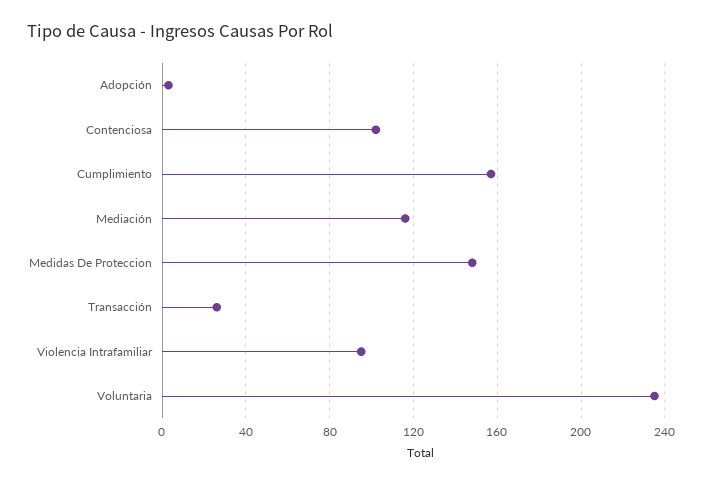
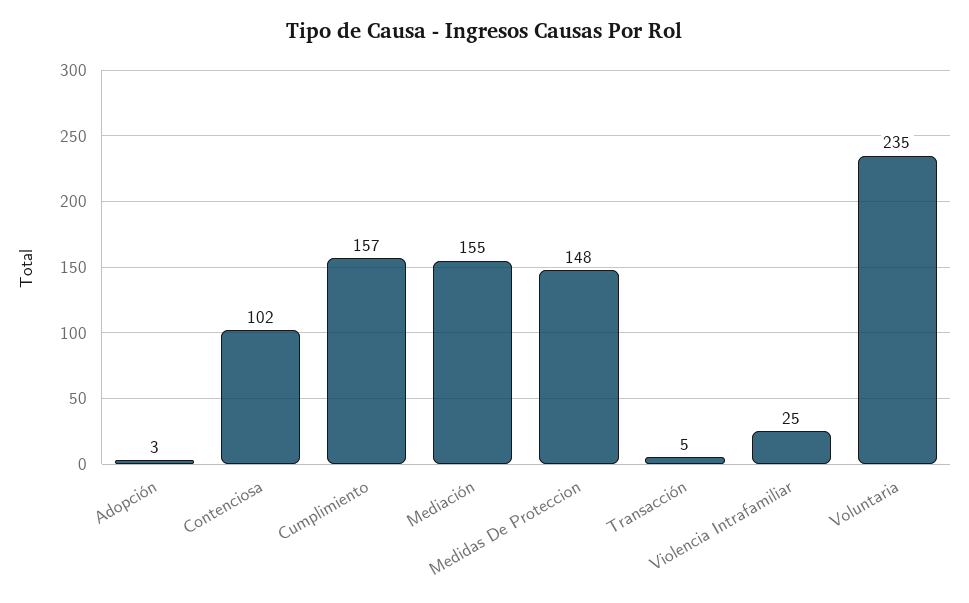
Mediación: 115 -> 155
Transacción: 25 -> 5
Violencia Intrafamiliar: 95 -> 25

